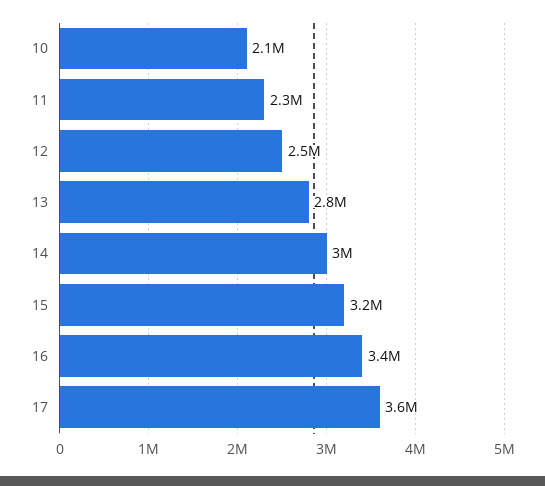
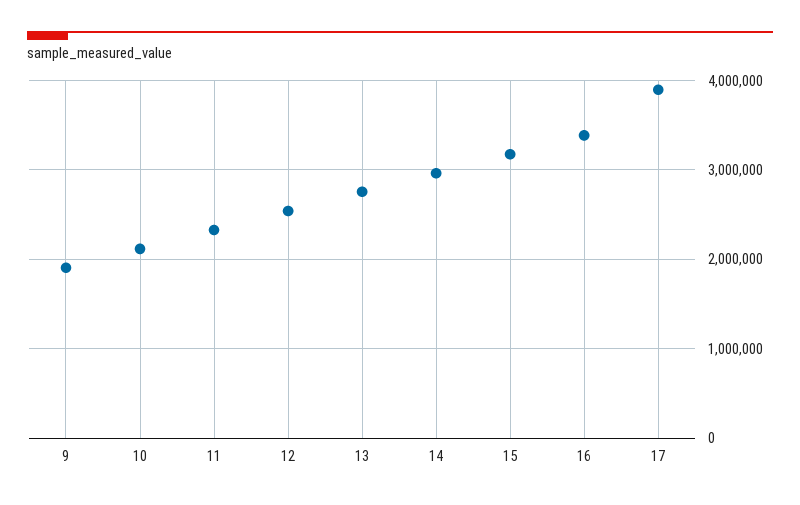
17: 3600000 -> 3900000
9: none -> 1900000

